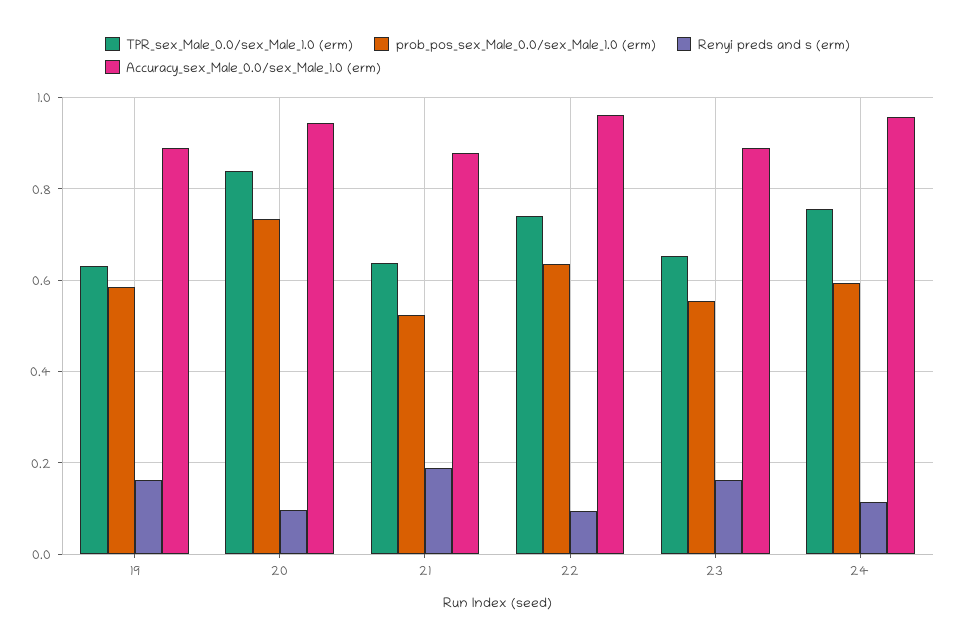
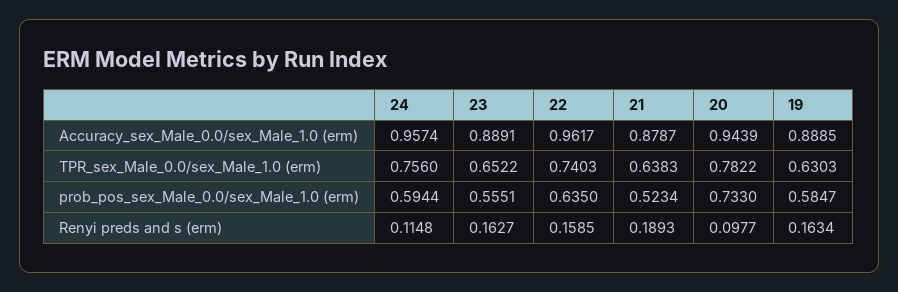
TPR_sex_Male_0.0/sex_Male_1.0 (erm), 20: 0.84 -> 0.7822
Renyi preds and s (erm), 22: 0.1 -> 0.1585

